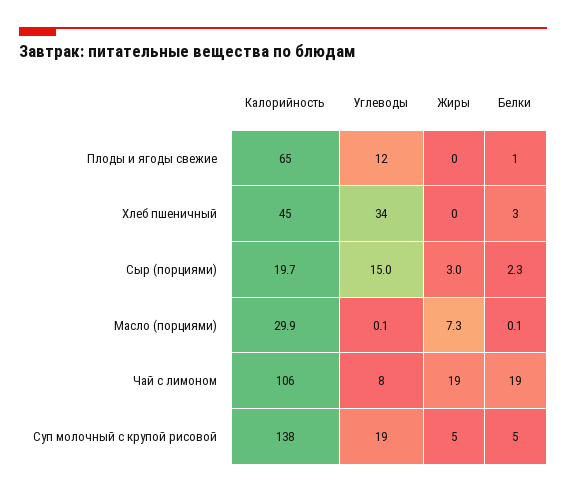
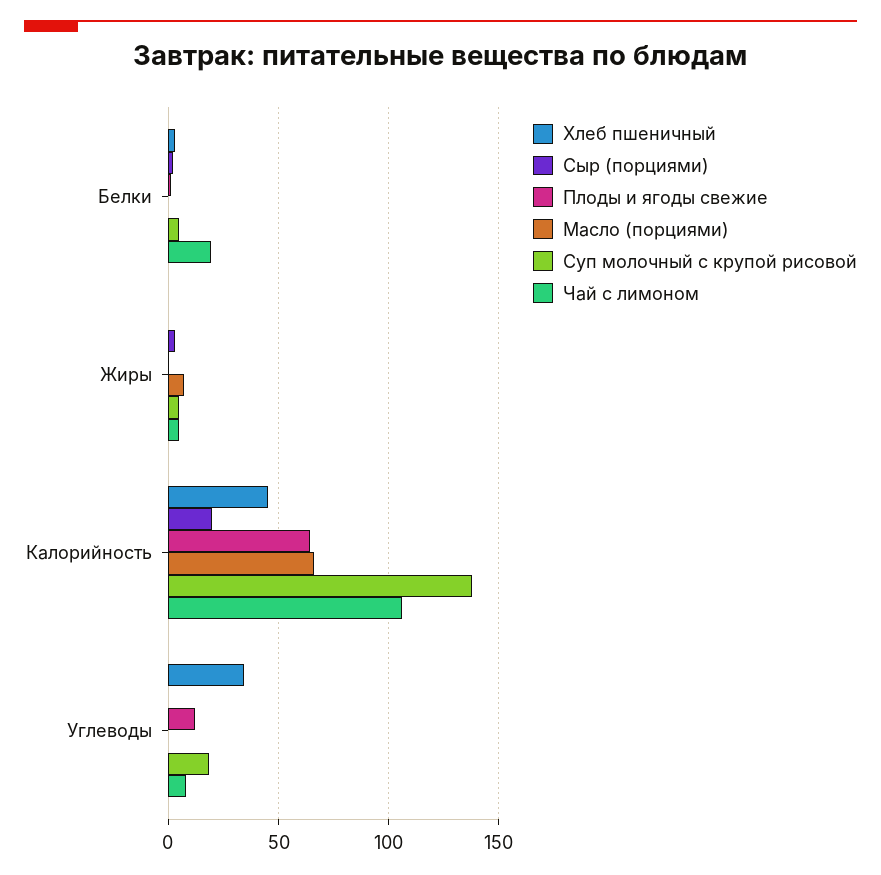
Сыр (порциями), Углеводы: 15 -> 0
Масло (порциями), Калорийность: 29.9 -> 65
Чай с лимоном, Жиры: 19 -> 5

